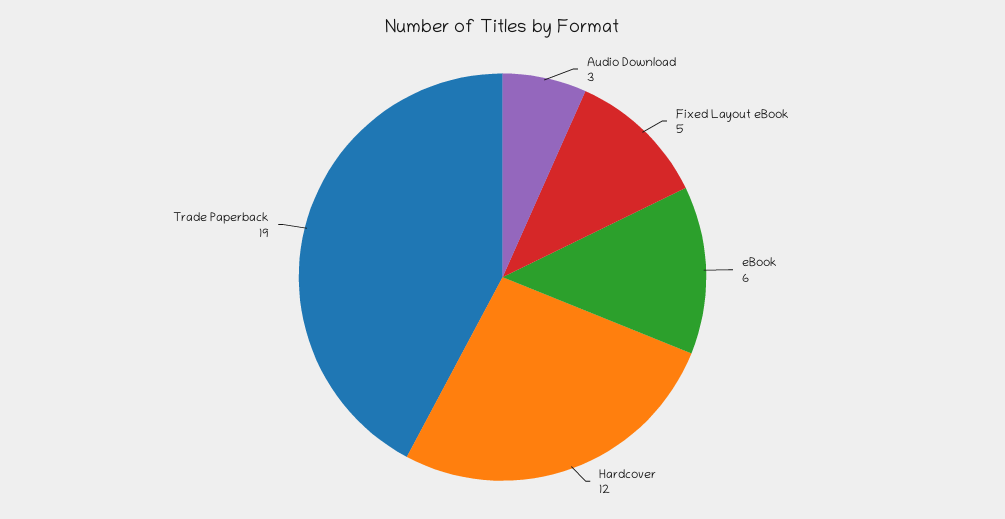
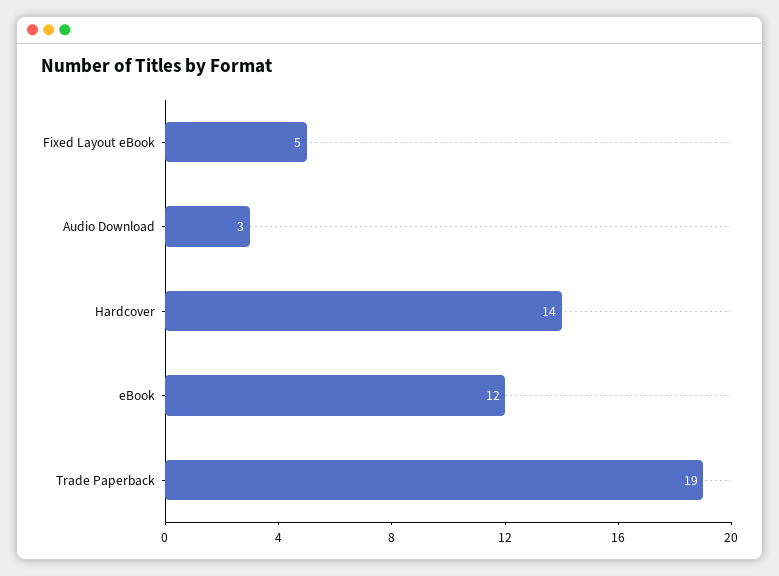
eBook: 6 -> 12
Hardcover: 12 -> 14

